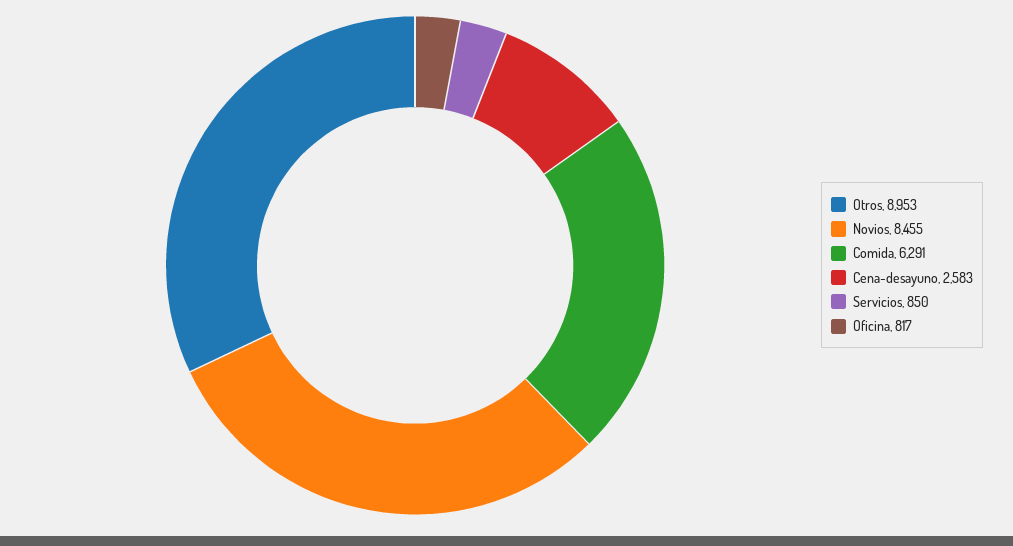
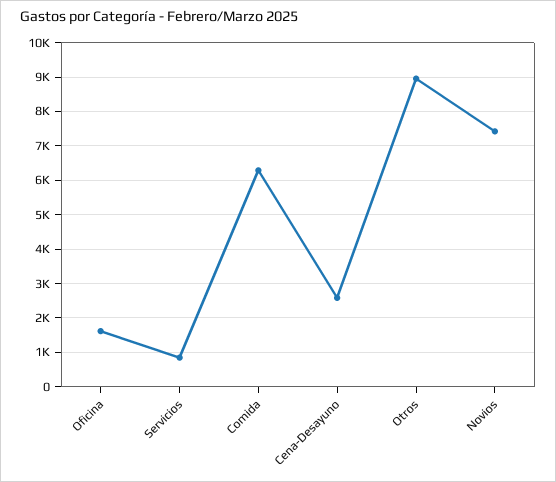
Novios: 8455 -> 7400
Oficina: 817 -> 1600

